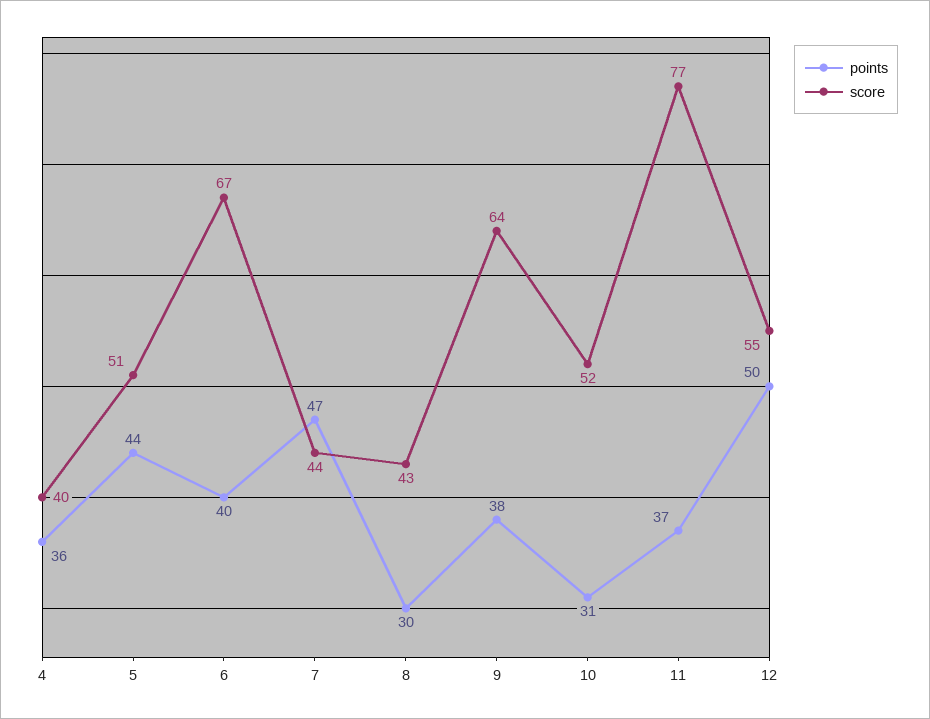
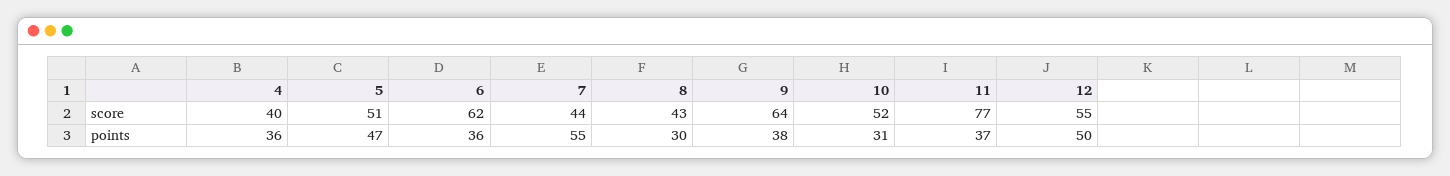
points, 5: 44 -> 47
points, 6: 40 -> 36
score, 6: 67 -> 62
points, 7: 47 -> 55

